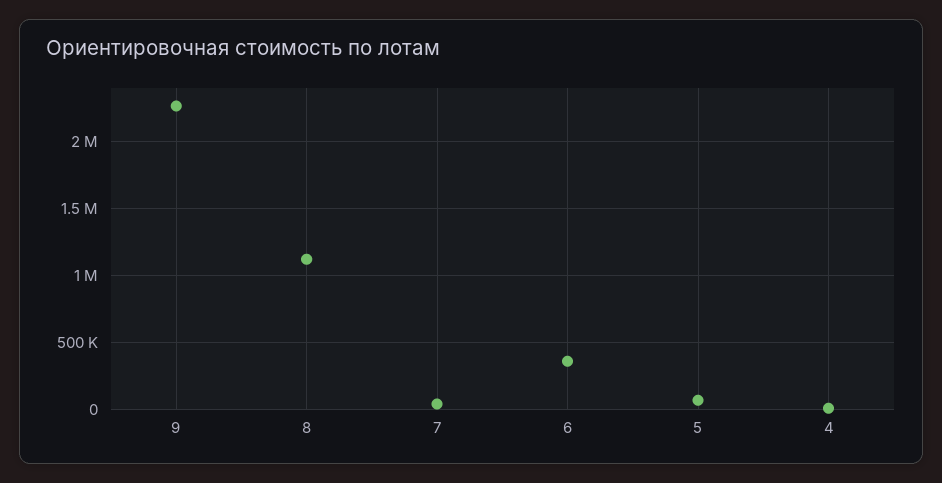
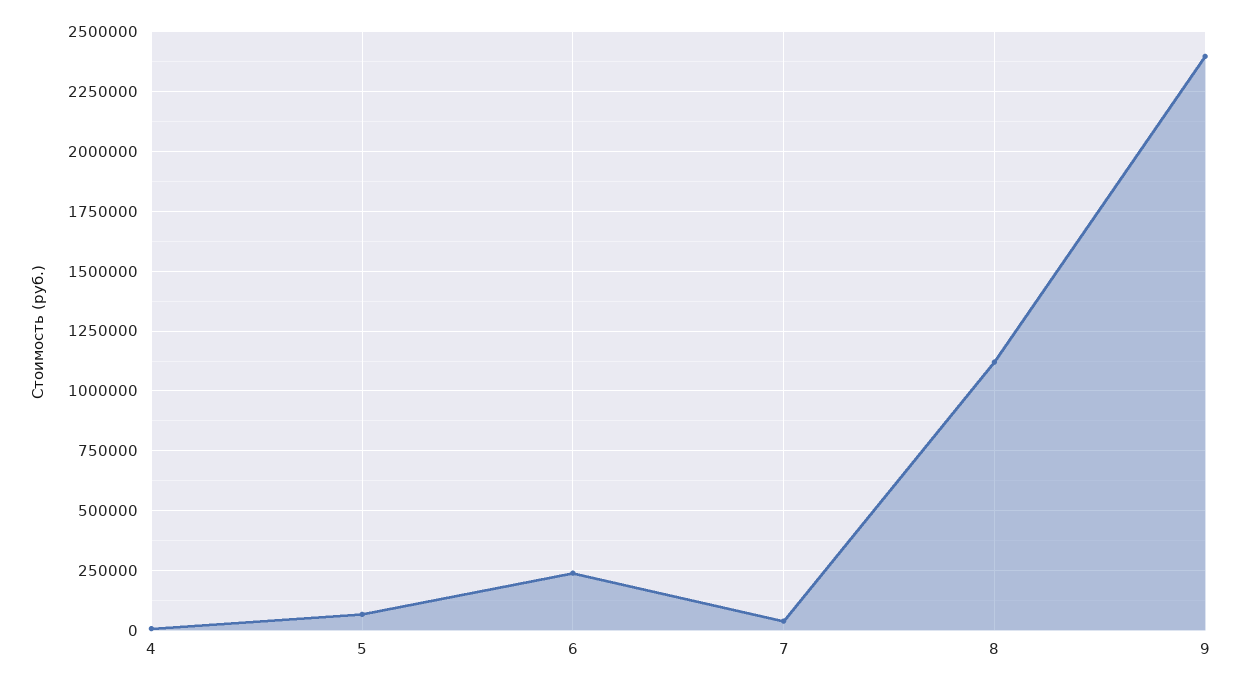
9: 2250000 -> 2400000
6: 350000 -> 250000

